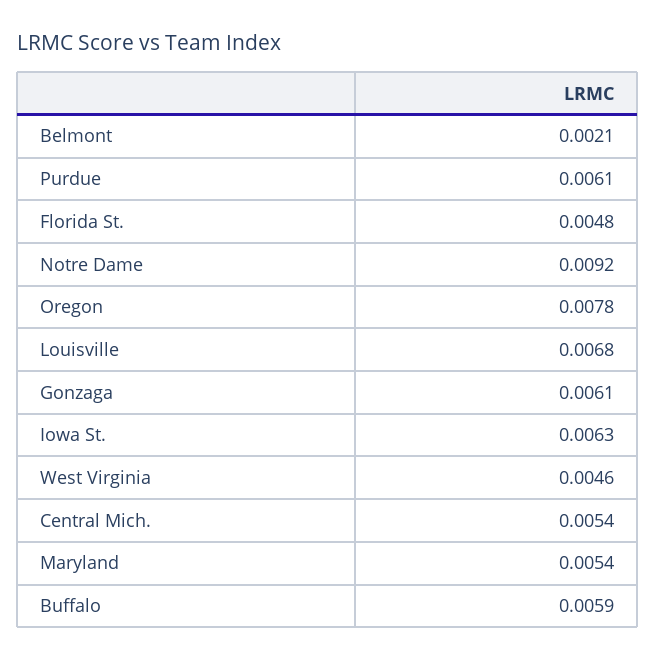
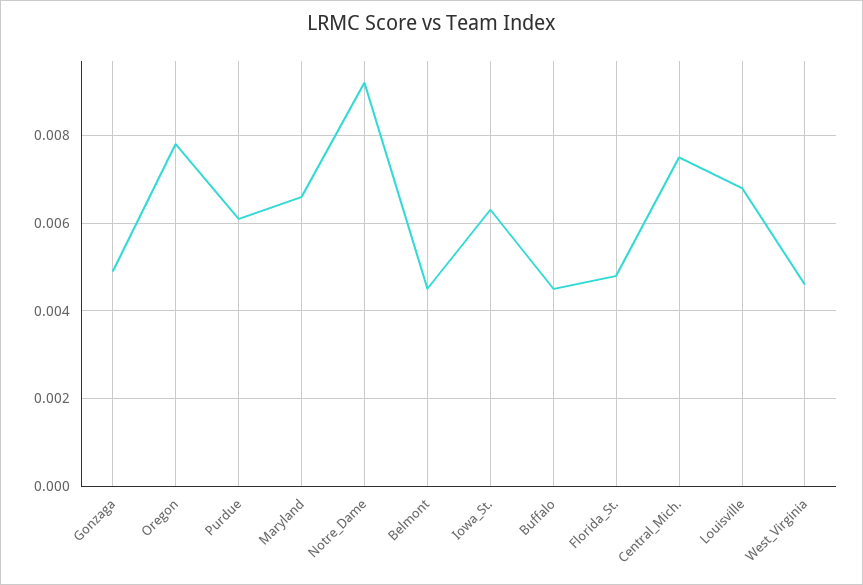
Belmont: 0.0021 -> 0.0045
Gonzaga: 0.0061 -> 0.005
Central Mich.: 0.0054 -> 0.0075
Maryland: 0.0054 -> 0.0065
Buffalo: 0.0059 -> 0.0045

